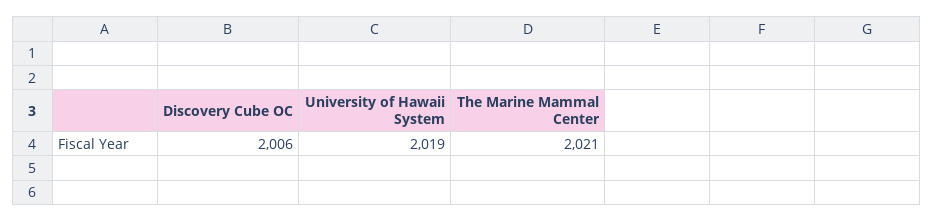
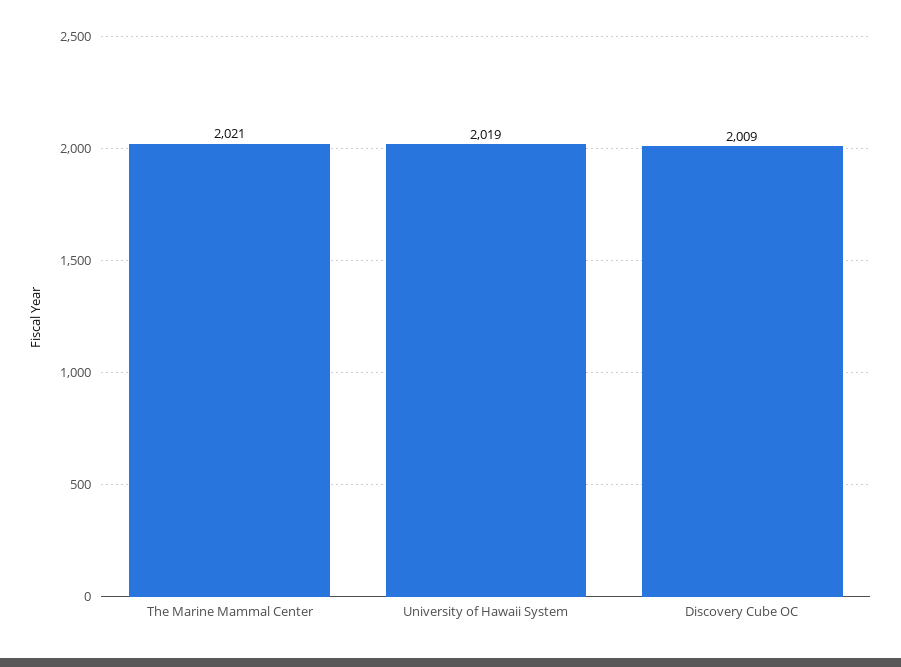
Discovery Cube OC: 2006 -> 2009

